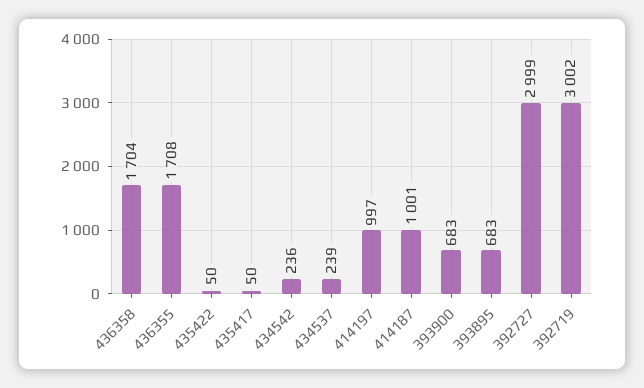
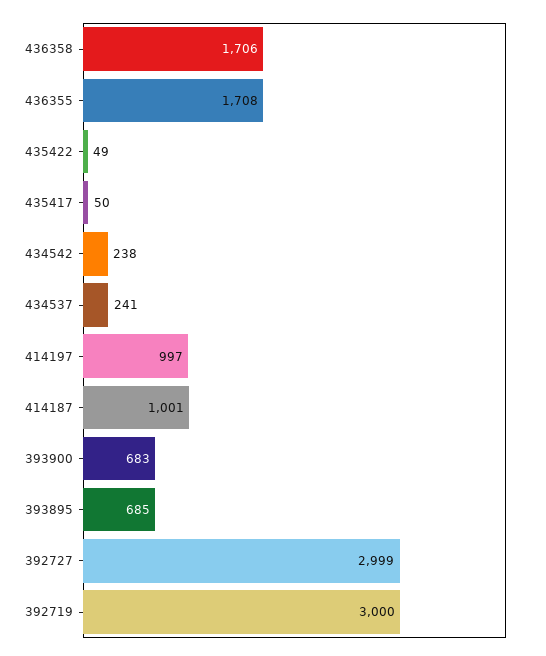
436358: 1704 -> 1706
435422: 50 -> 49
434542: 236 -> 238
434537: 239 -> 241
393895: 683 -> 685
392719: 3002 -> 3000

